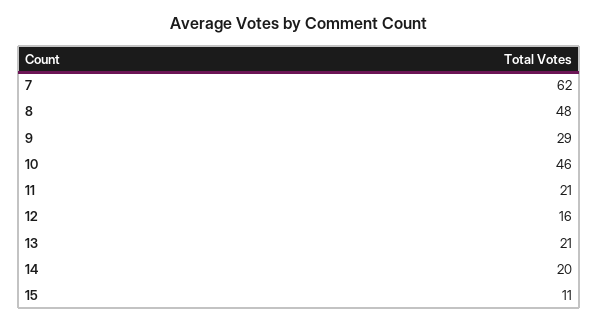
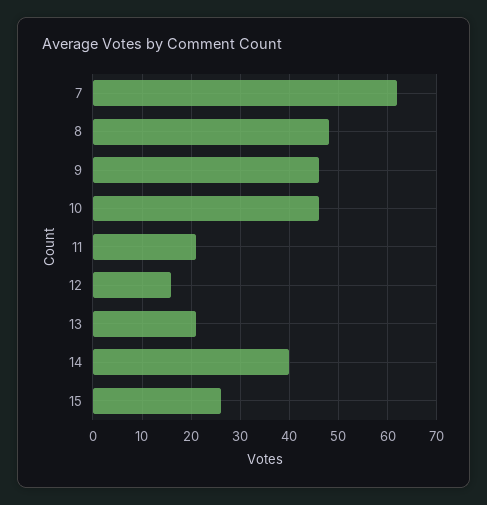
9: 29 -> 45
14: 20 -> 40
15: 11 -> 25

